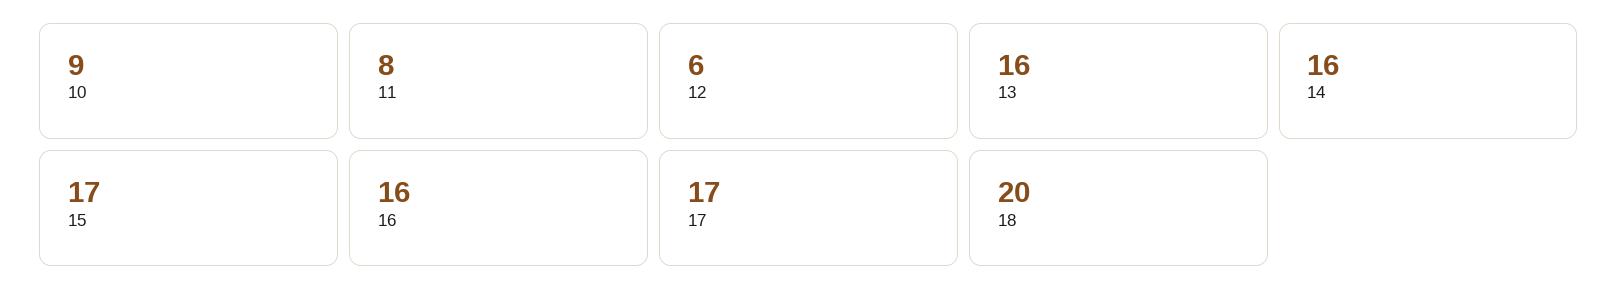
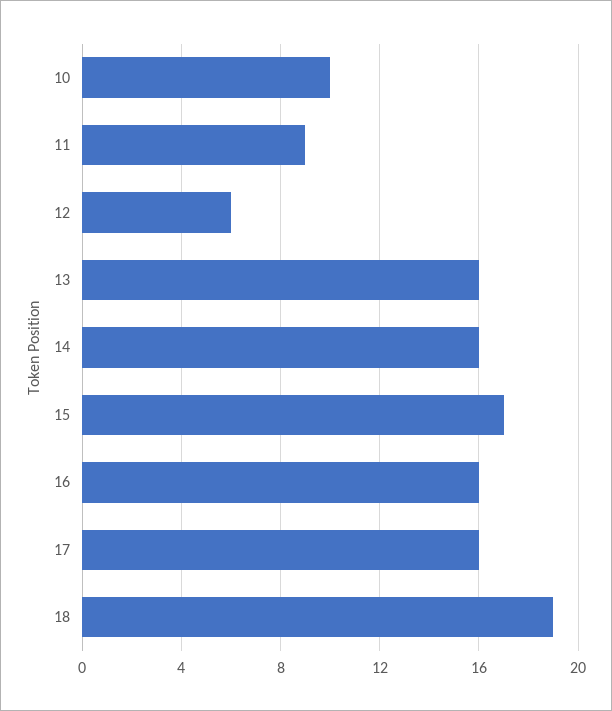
10: 9 -> 10
11: 8 -> 9
17: 17 -> 16
18: 20 -> 19

